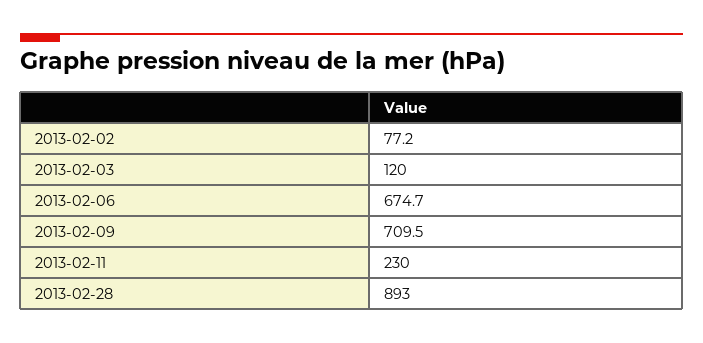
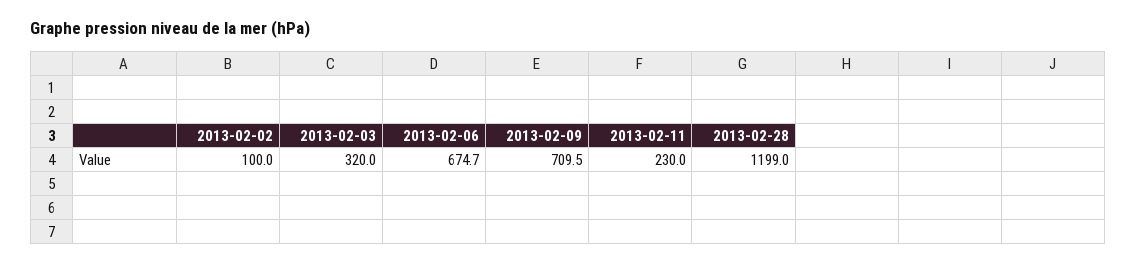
2013-02-02: 77.2 -> 100
2013-02-03: 120 -> 320
2013-02-28: 893 -> 1199

